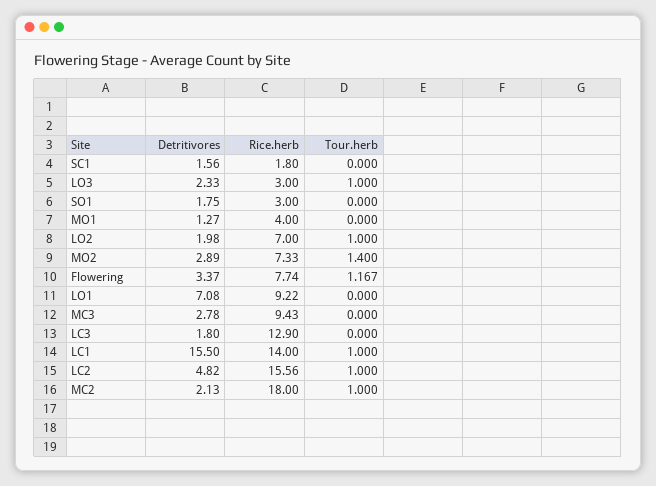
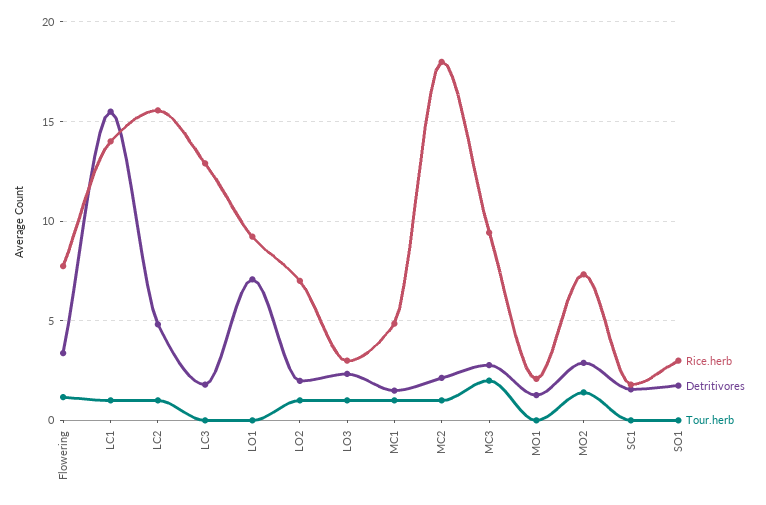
Rice.herb, MO1: 4 -> 2
Tour.herb, MC3: 0 -> 2
Rice.herb, MC1: none -> 5
Detritivores, MC1: none -> 1.5
Tour.herb, MC1: none -> 1

